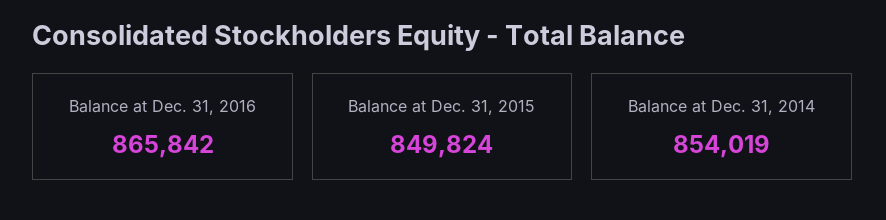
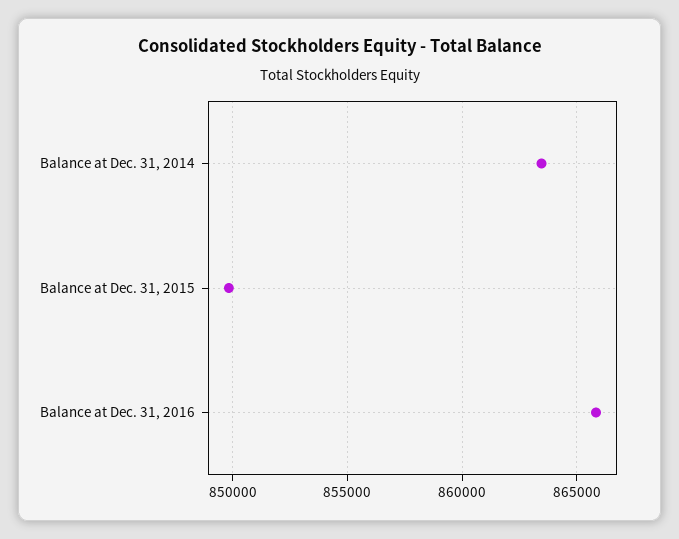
Balance at Dec. 31, 2014: 854019 -> 863500

